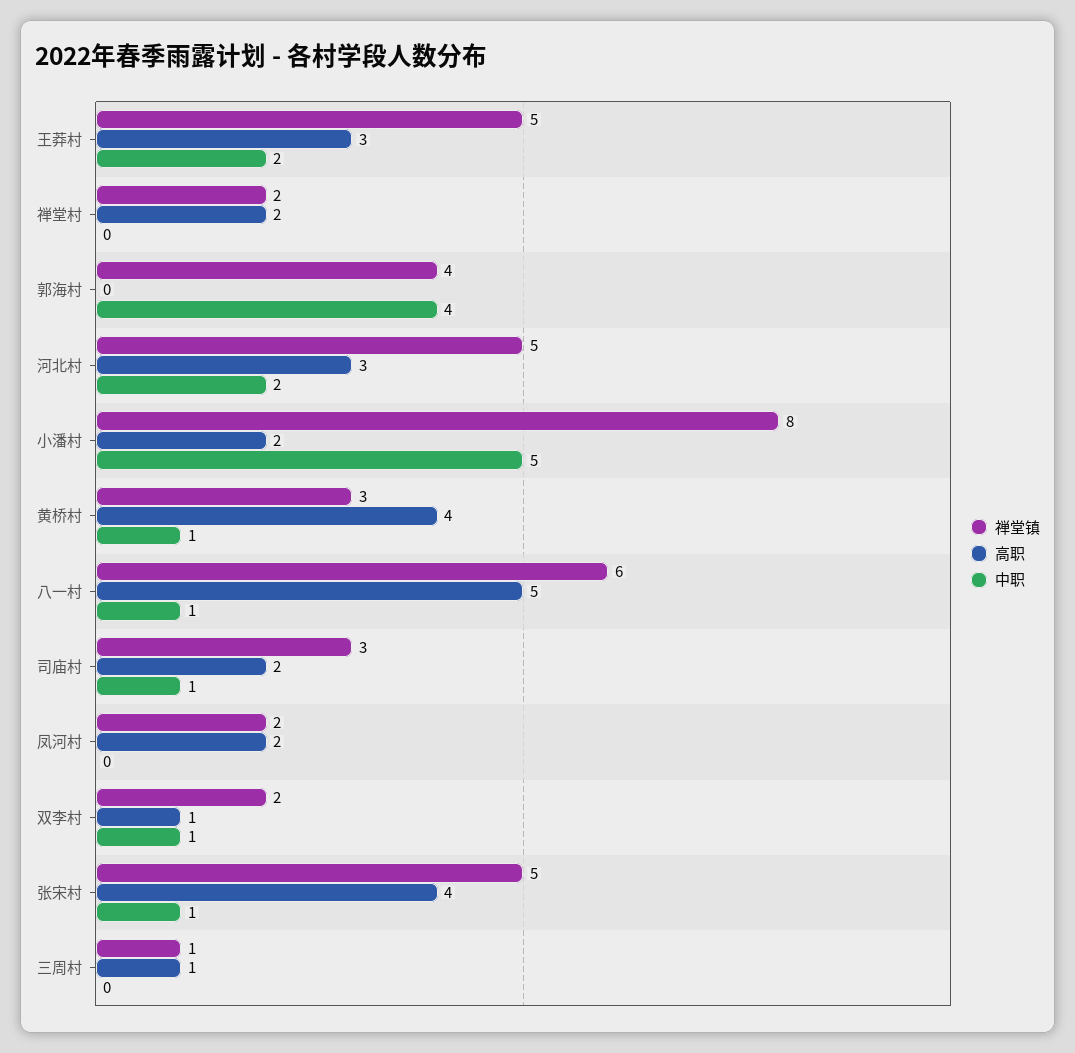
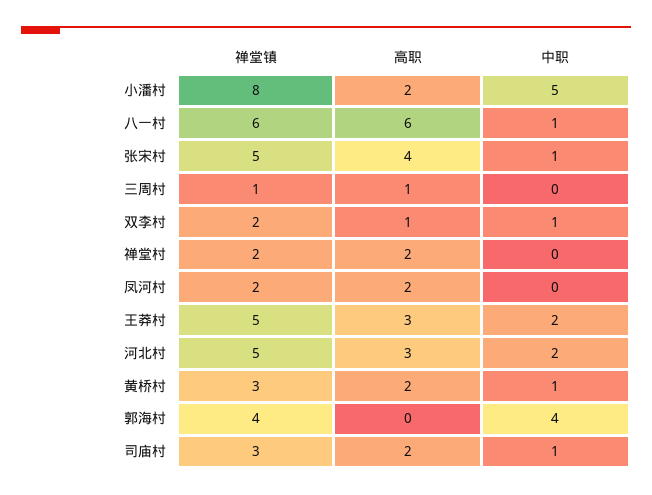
高职, 黄桥村: 4 -> 2
高职, 八一村: 5 -> 6

